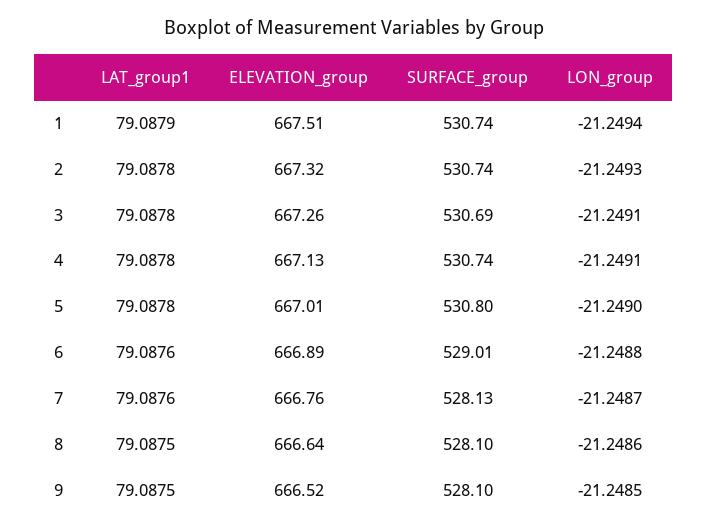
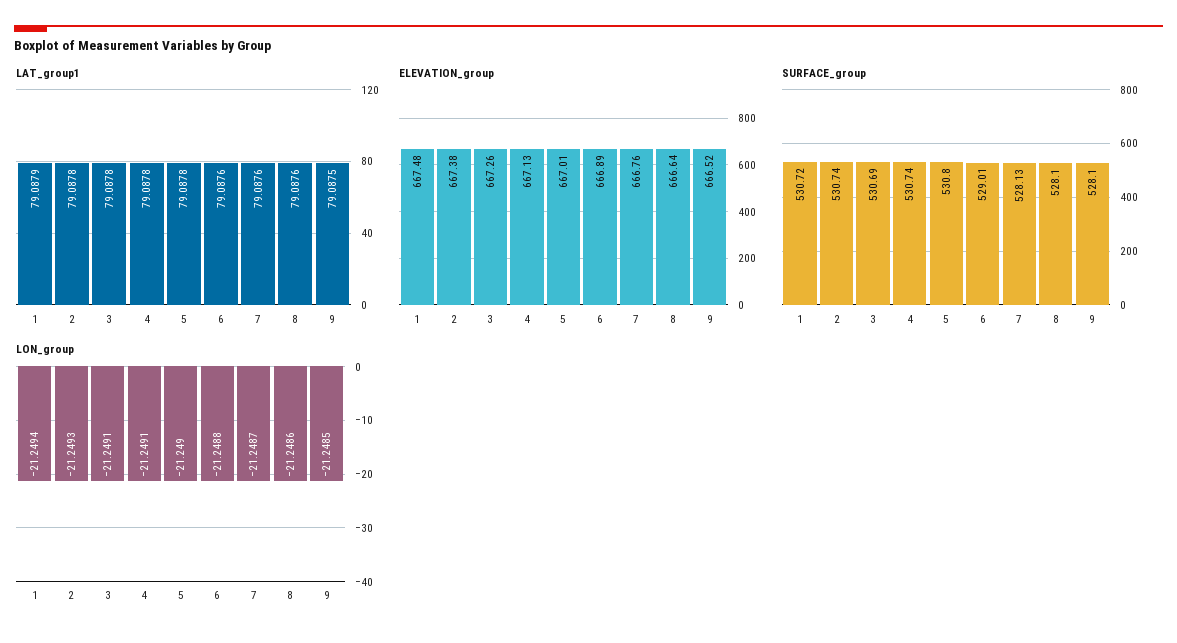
ELEVATION_group, 1: 667.51 -> 667.48
SURFACE_group, 1: 530.74 -> 530.72
ELEVATION_group, 2: 667.32 -> 667.38
LAT_group1, 8: 79.0875 -> 79.0876

